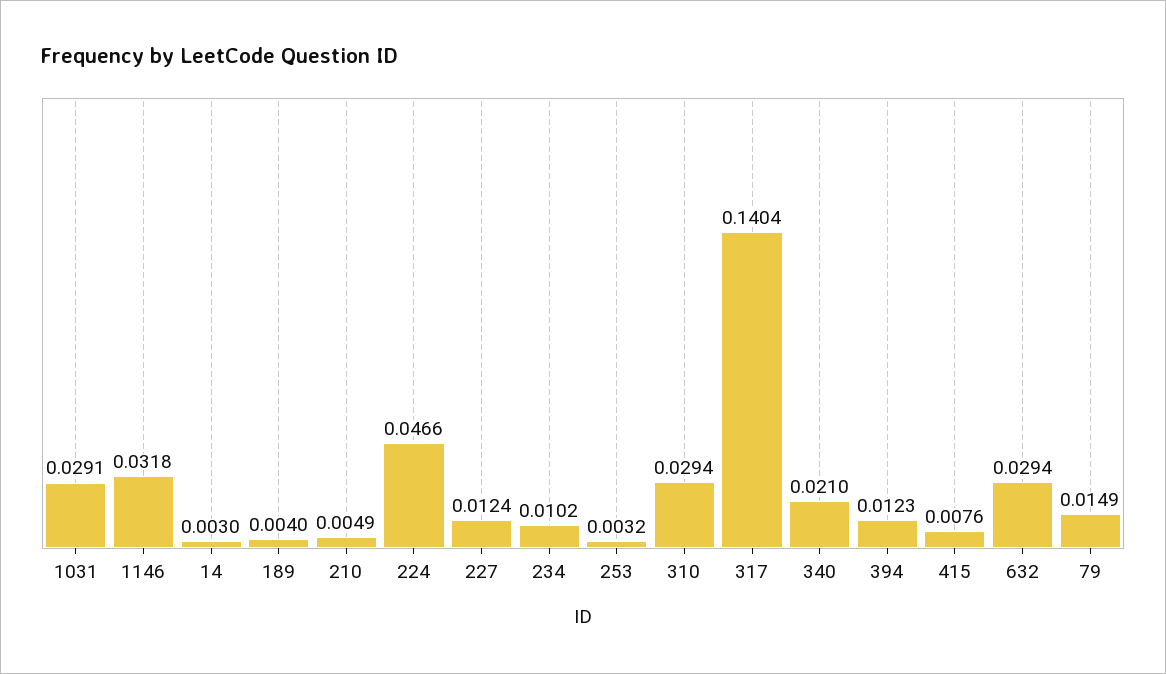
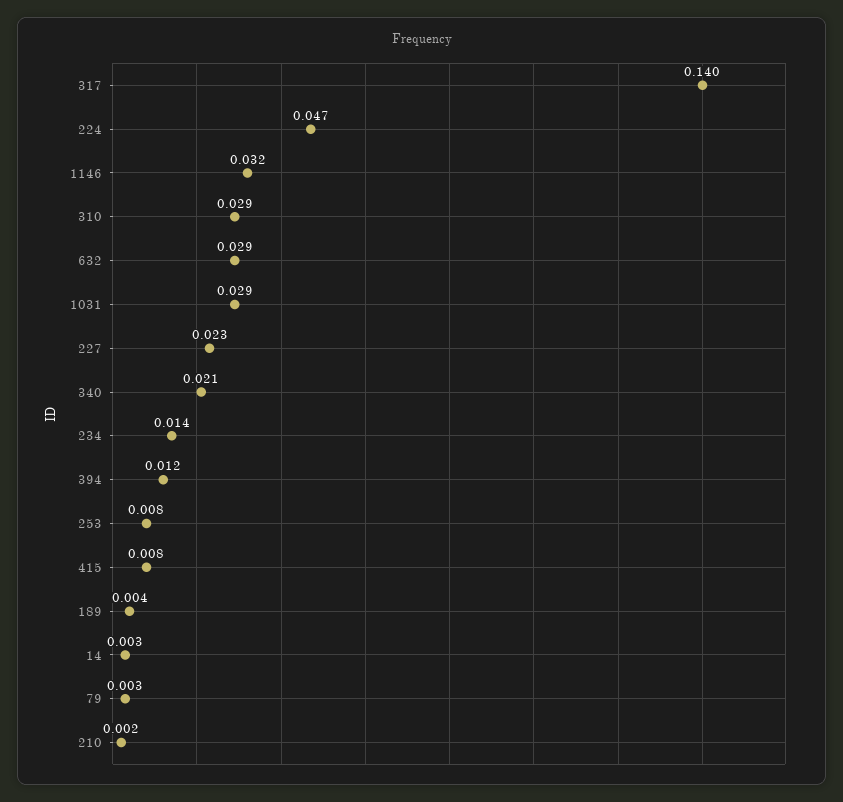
210: 0.0049 -> 0.002
227: 0.0124 -> 0.023
234: 0.0102 -> 0.014
253: 0.0032 -> 0.008
79: 0.0149 -> 0.003

